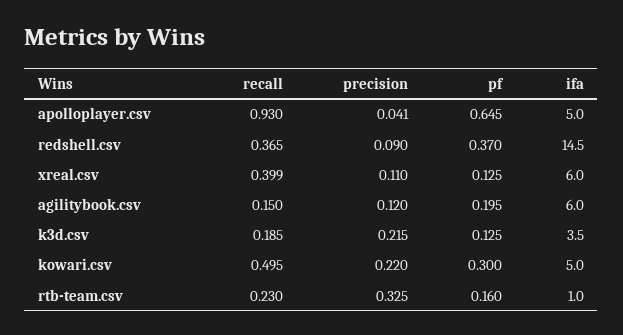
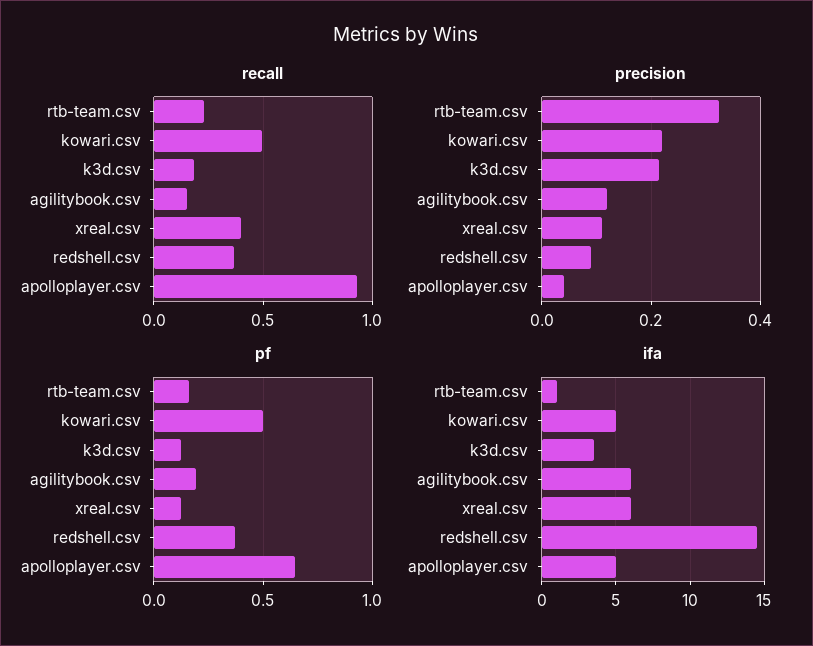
pf, kowari.csv: 0.3 -> 0.5

